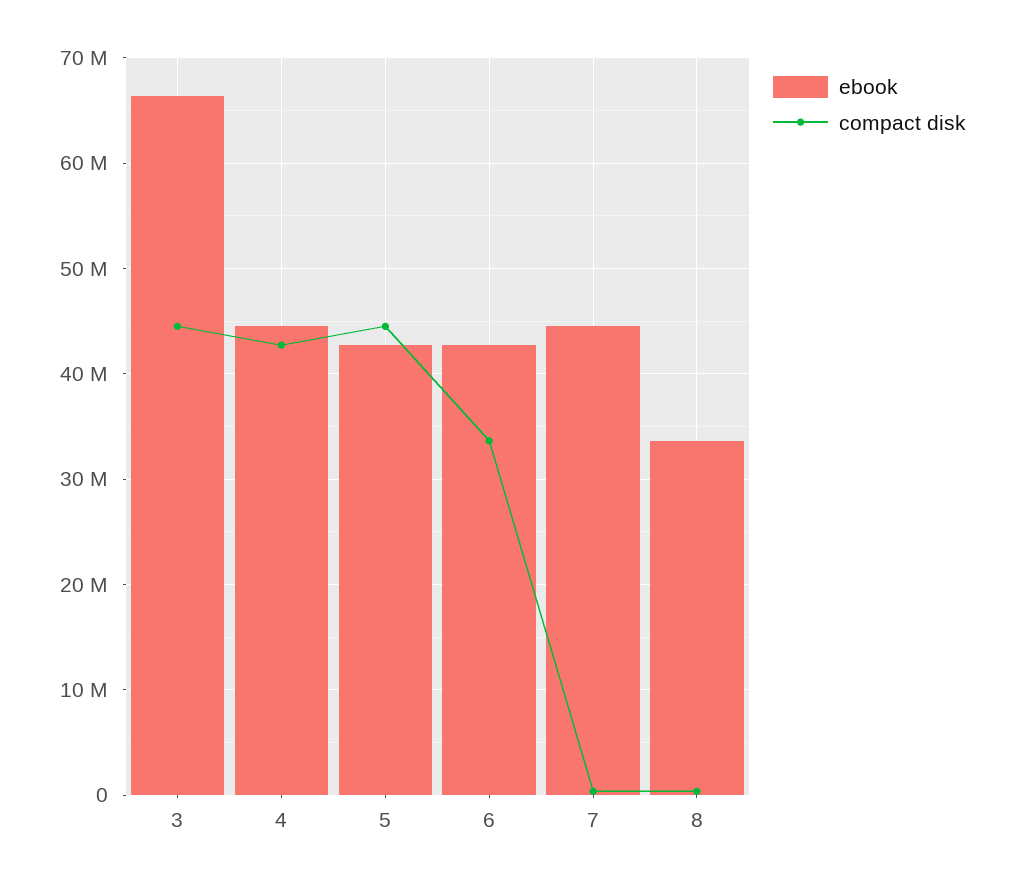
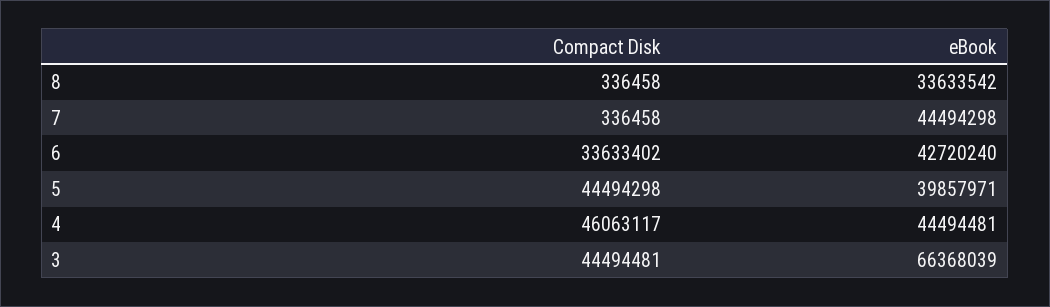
compact disk, 4: 43000000 -> 46063117
ebook, 5: 43000000 -> 39857971

